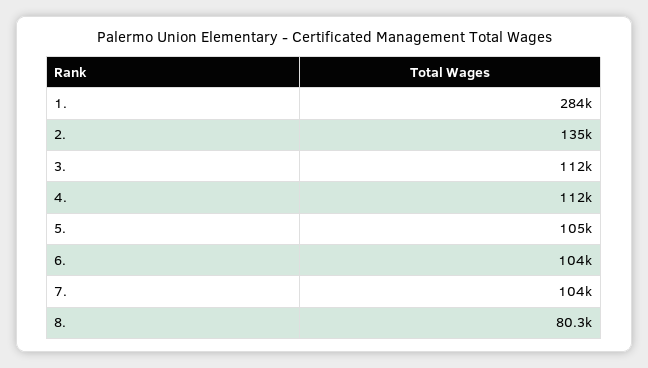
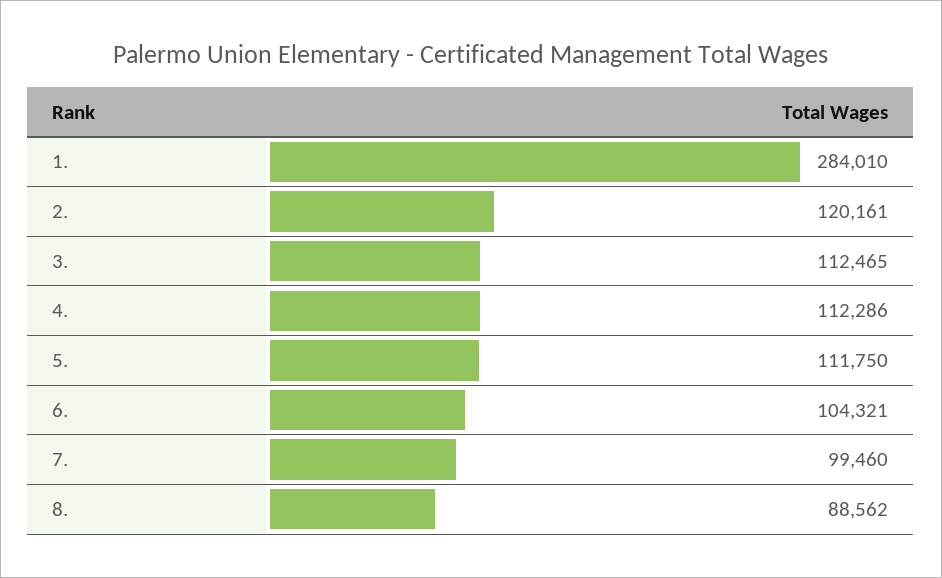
2.: 135000 -> 120161
5.: 105000 -> 111750
7.: 104000 -> 99460
8.: 80300 -> 88562

